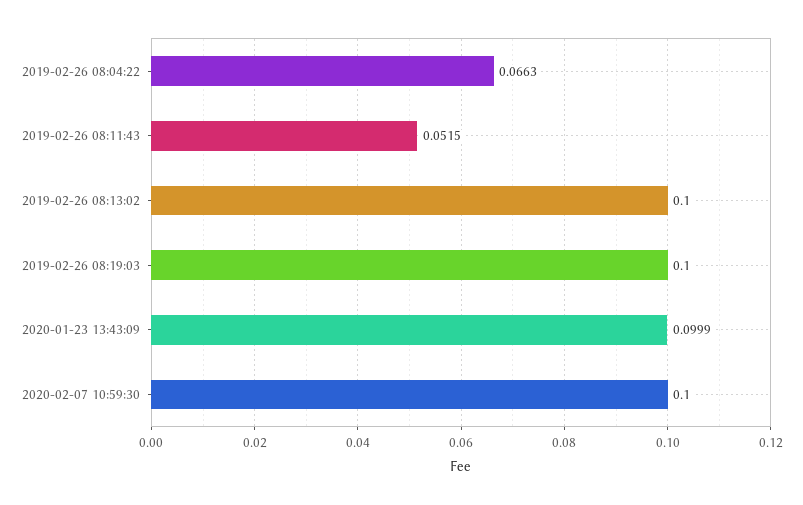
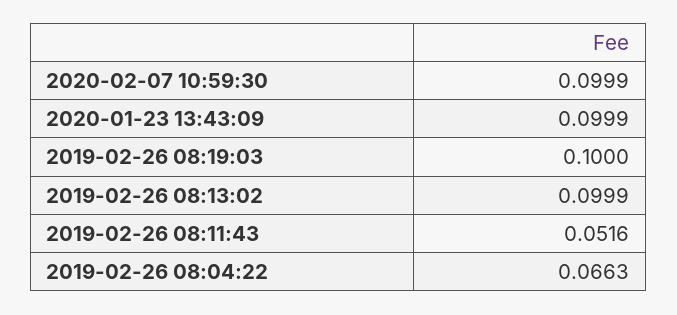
2019-02-26 08:11:43: 0.0515 -> 0.0516
2019-02-26 08:13:02: 0.1 -> 0.0999
2020-02-07 10:59:30: 0.1 -> 0.0999

